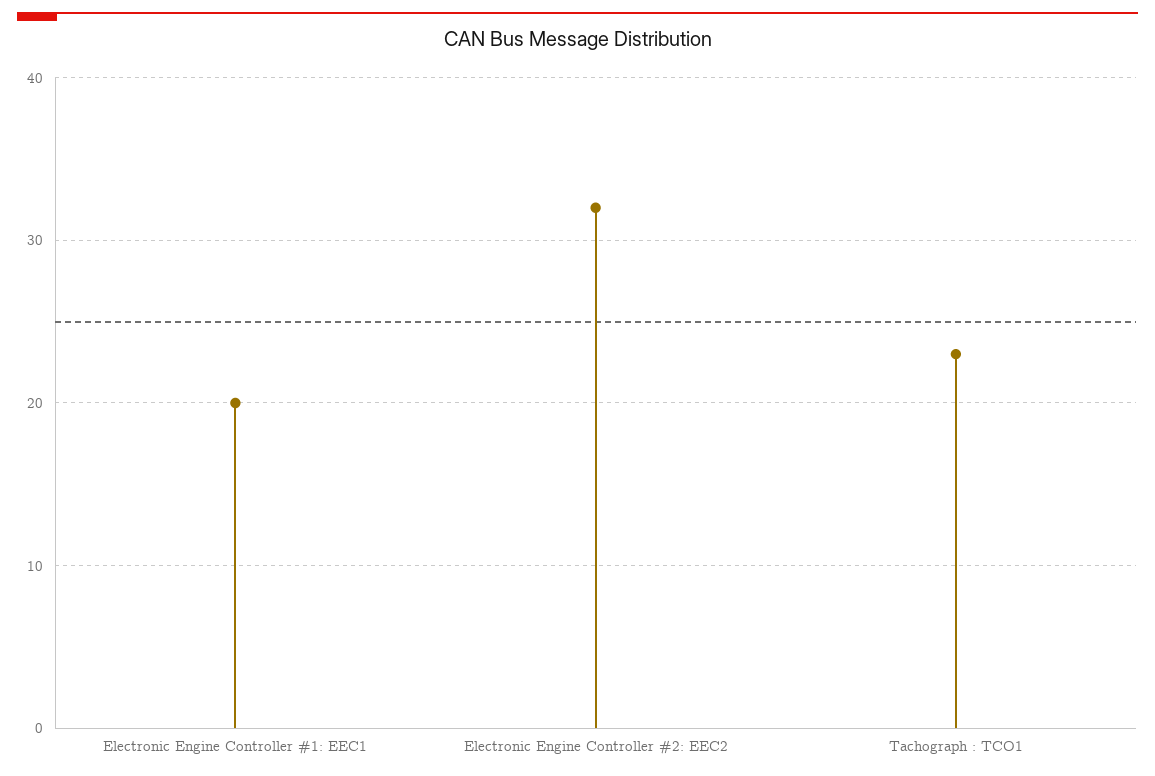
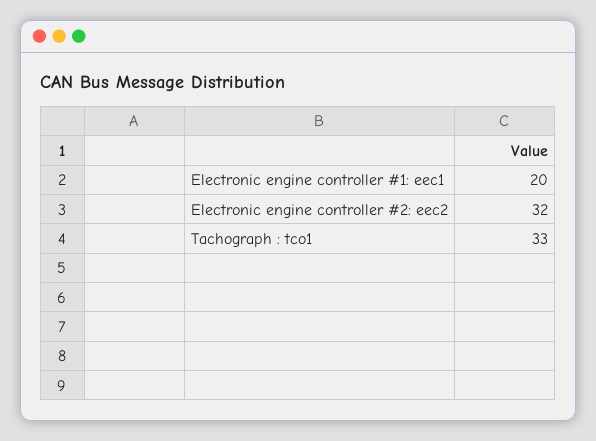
Tachograph : TCO1: 23 -> 33

